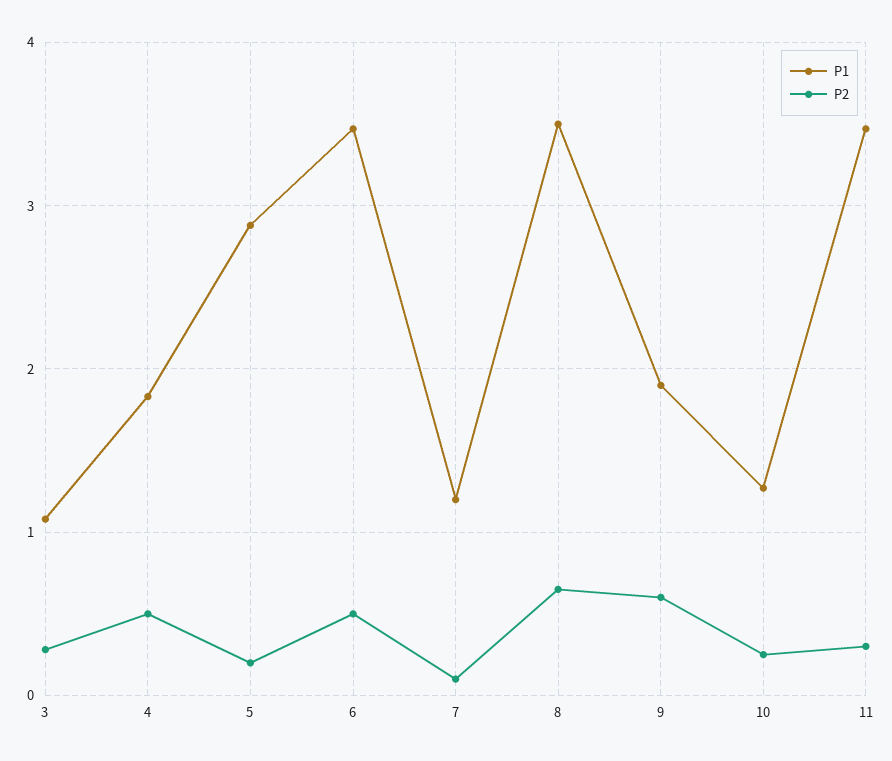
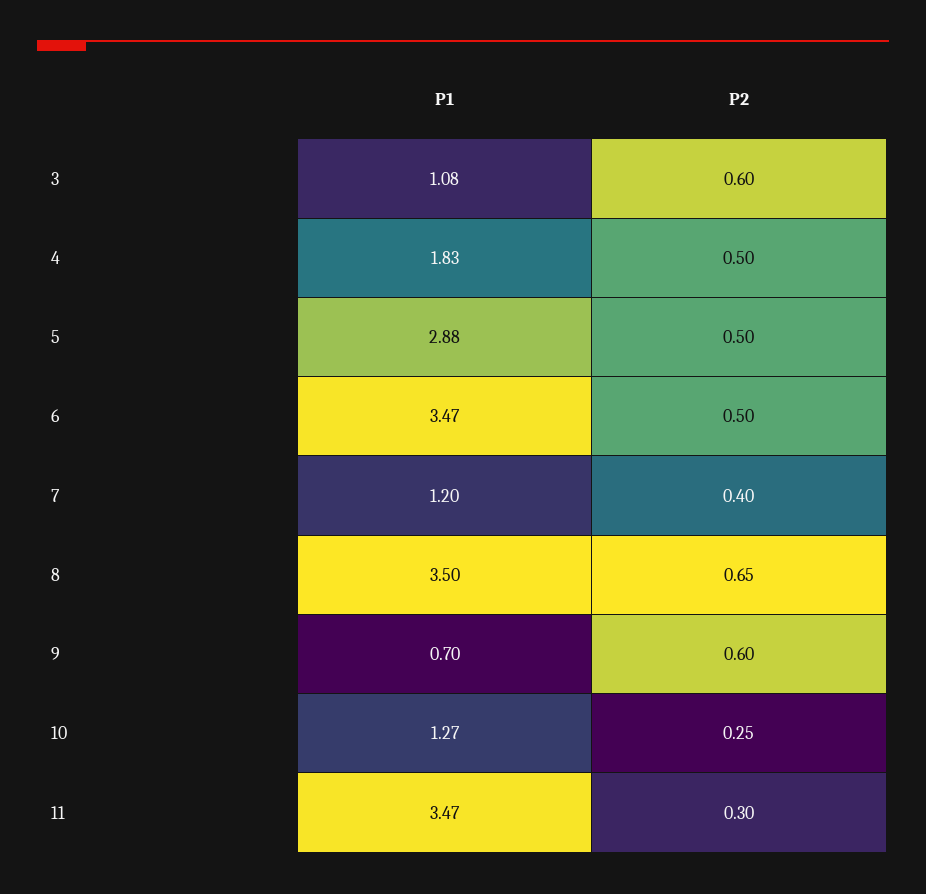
P2, 3: 0.3 -> 0.6
P2, 5: 0.2 -> 0.5
P2, 7: 0.1 -> 0.4
P1, 9: 1.9 -> 0.7

